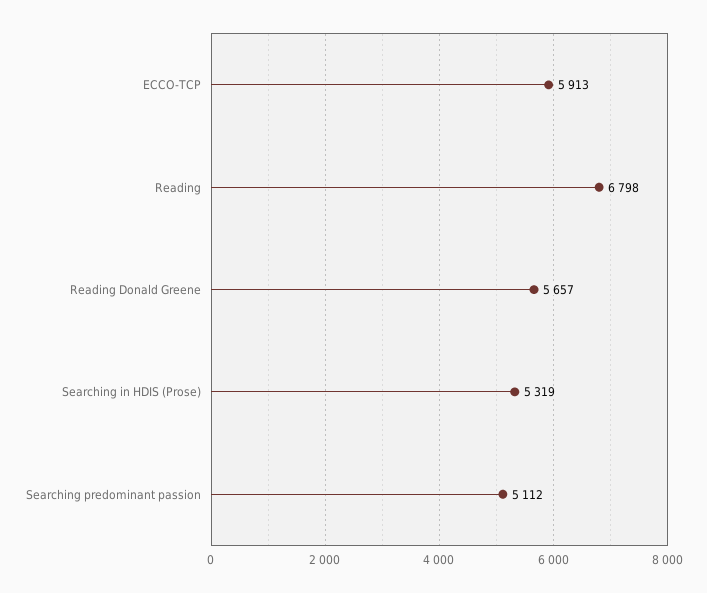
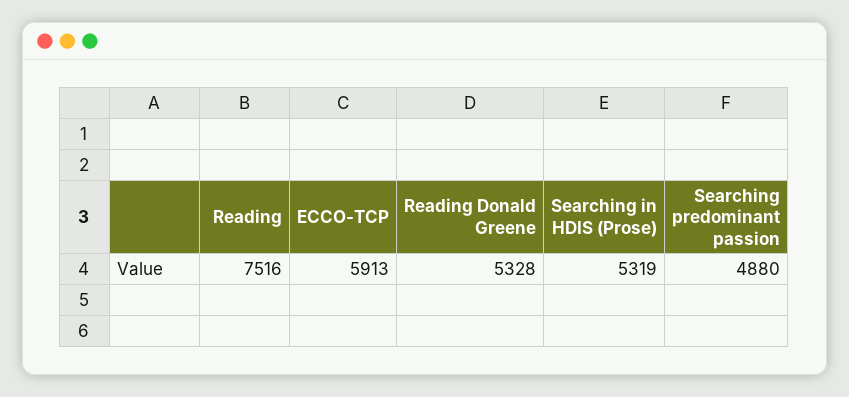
Reading: 6798 -> 7516
Reading Donald Greene: 5657 -> 5328
Searching predominant passion: 5112 -> 4880

